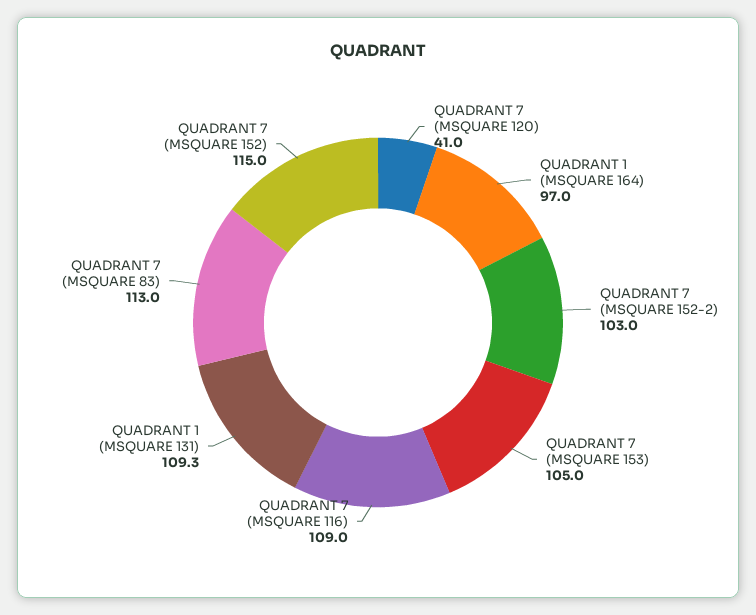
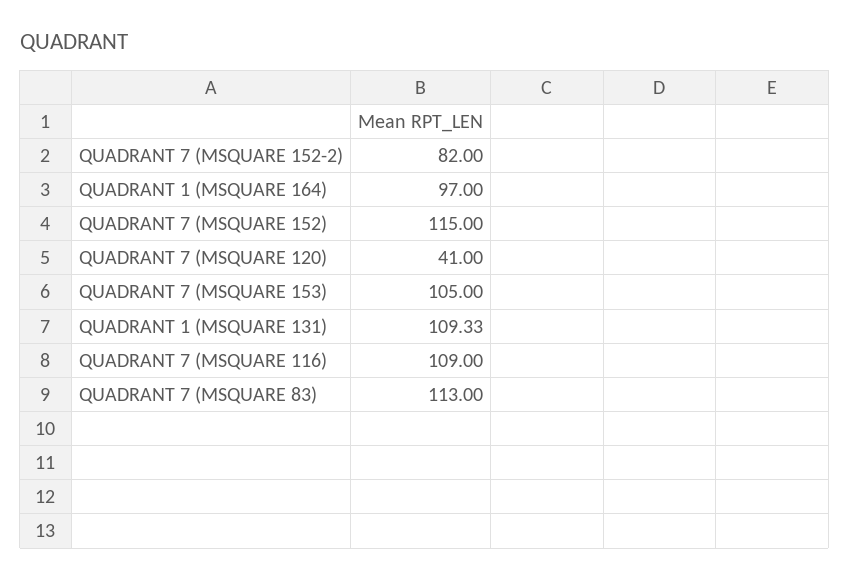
QUADRANT 7 (MSQUARE 152-2): 103 -> 82

